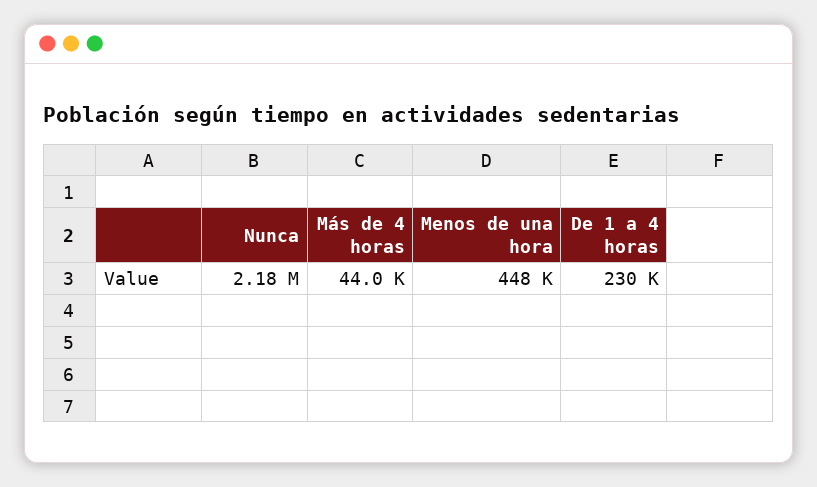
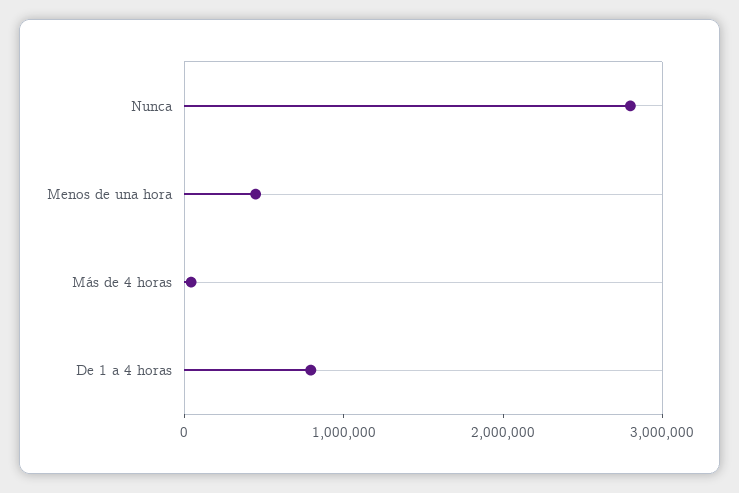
Nunca: 2180000 -> 2800000
De 1 a 4 horas: 230000 -> 800000

